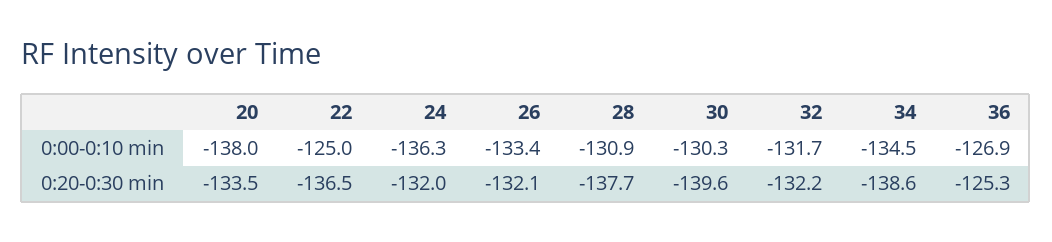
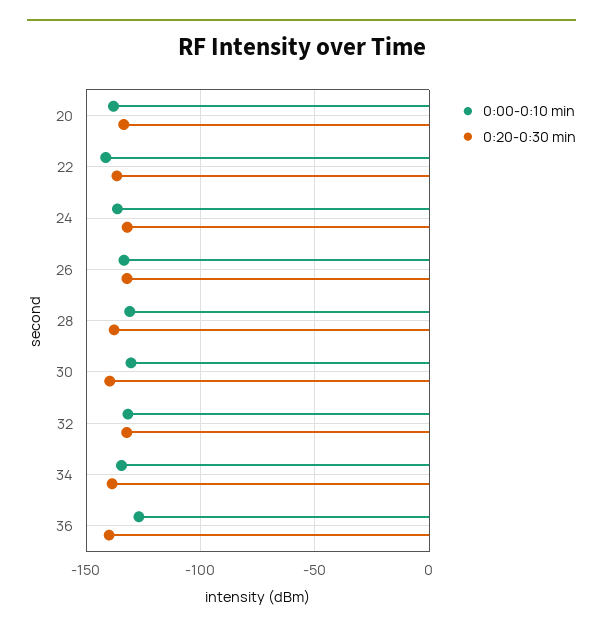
0:00-0:10 min, 22: -125 -> -140
0:20-0:30 min, 36: -125.3 -> -140

